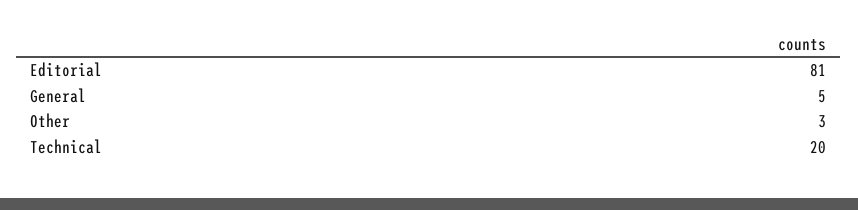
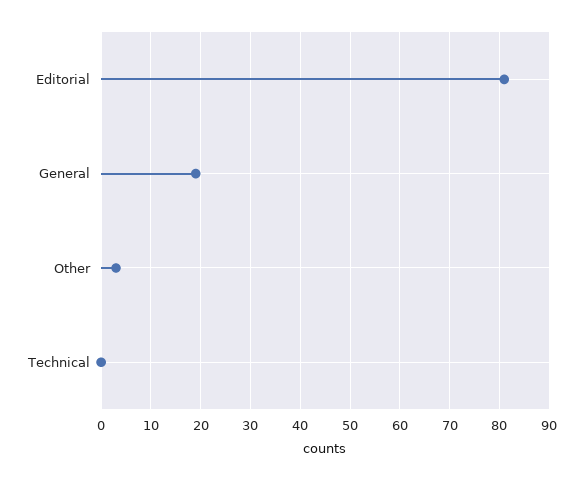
General: 5 -> 20
Technical: 20 -> 0

